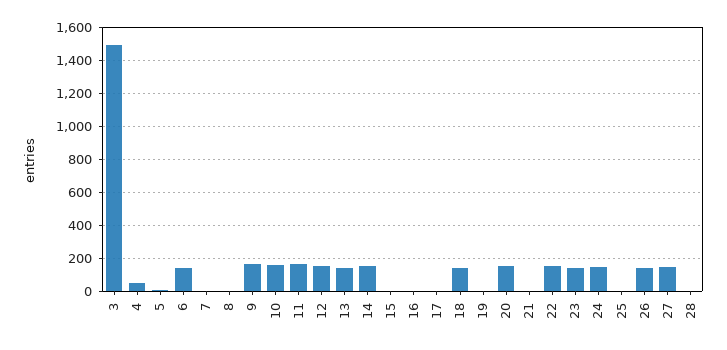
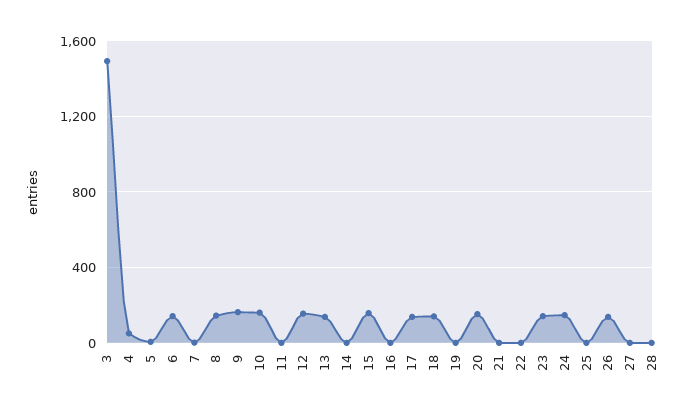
8: 0 -> 150
11: 150 -> 0
14: 150 -> 0
15: 0 -> 150
17: 0 -> 150
22: 150 -> 0
27: 150 -> 0

